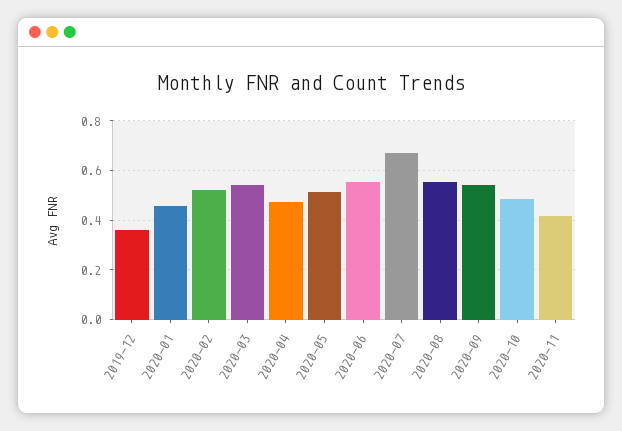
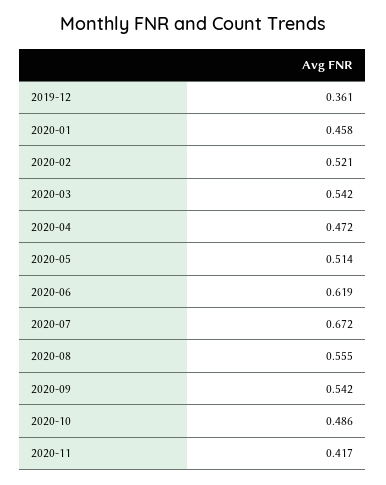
2020-06: 0.55 -> 0.619

